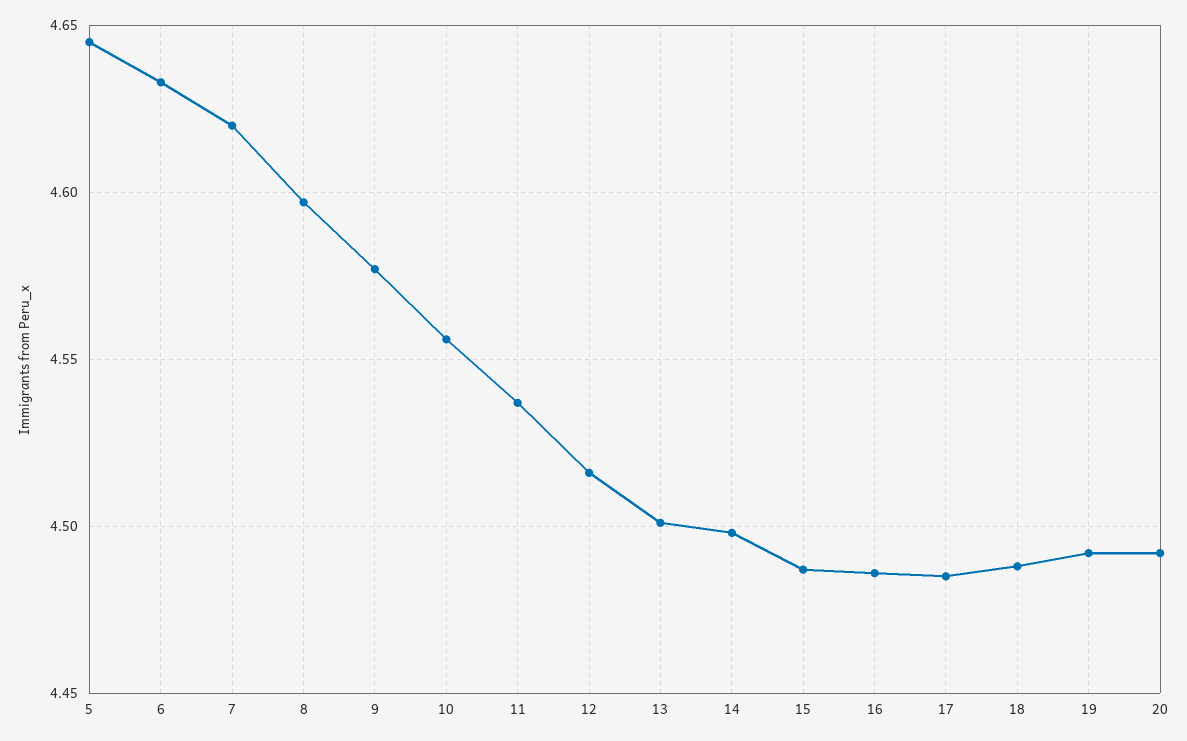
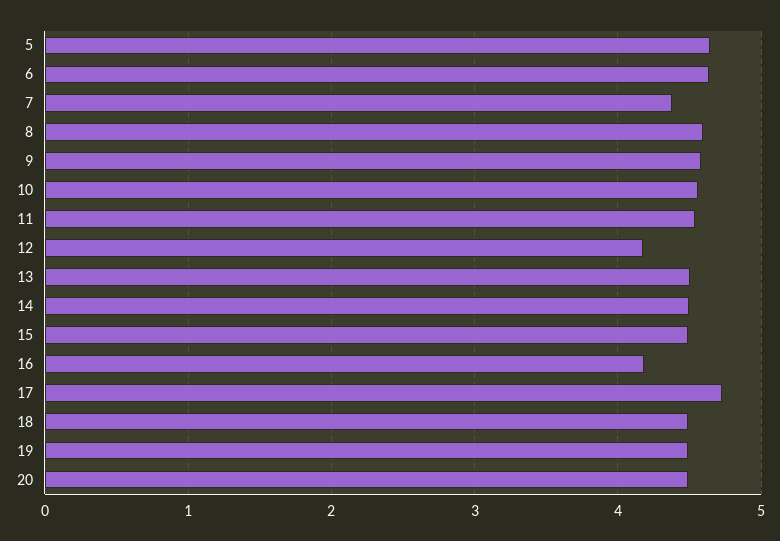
7: 4.62 -> 4.4
12: 4.515 -> 4.2
16: 4.485 -> 4.2
17: 4.485 -> 4.7

